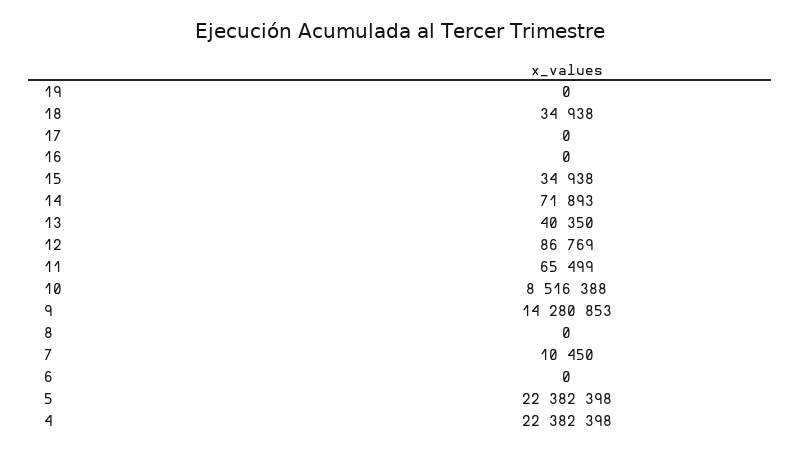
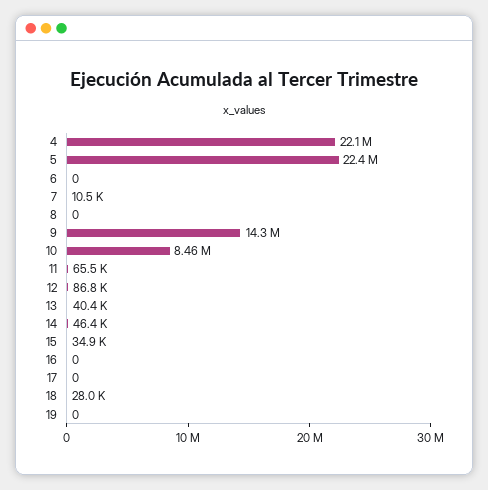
18: 34938 -> 28000
14: 71893 -> 46400
10: 8516388 -> 8460000
4: 22382398 -> 22100000

